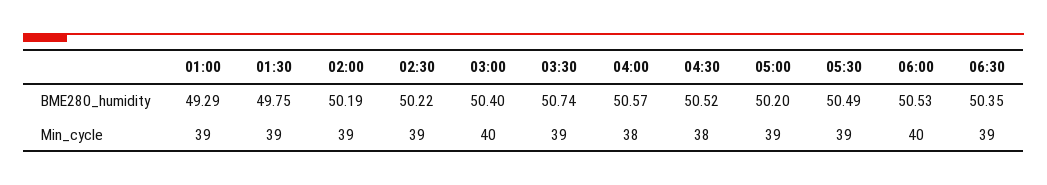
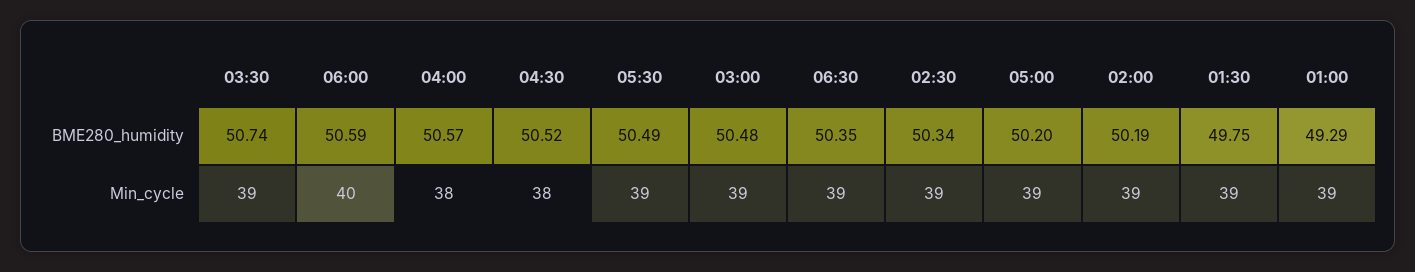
02:30, BME280_humidity: 50.22 -> 50.34
03:00, BME280_humidity: 50.4 -> 50.48
06:00, BME280_humidity: 50.53 -> 50.59
03:00, Min_cycle: 40 -> 39

